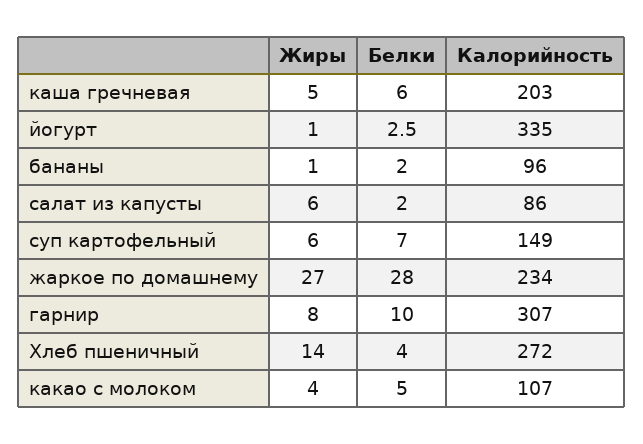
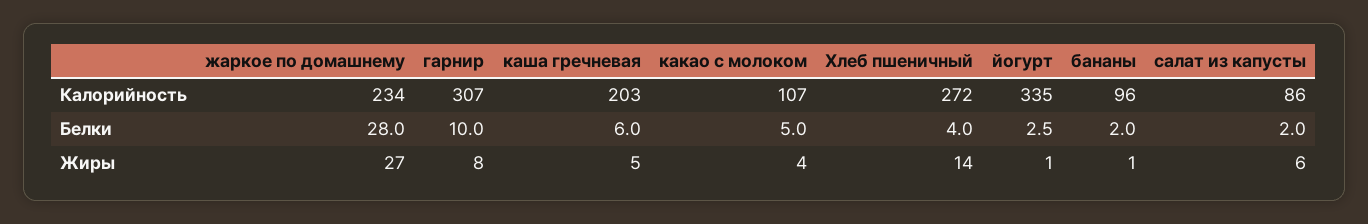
Жиры, суп картофельный: 6 -> none
Белки, суп картофельный: 7 -> none
Калорийность, суп картофельный: 149 -> none

